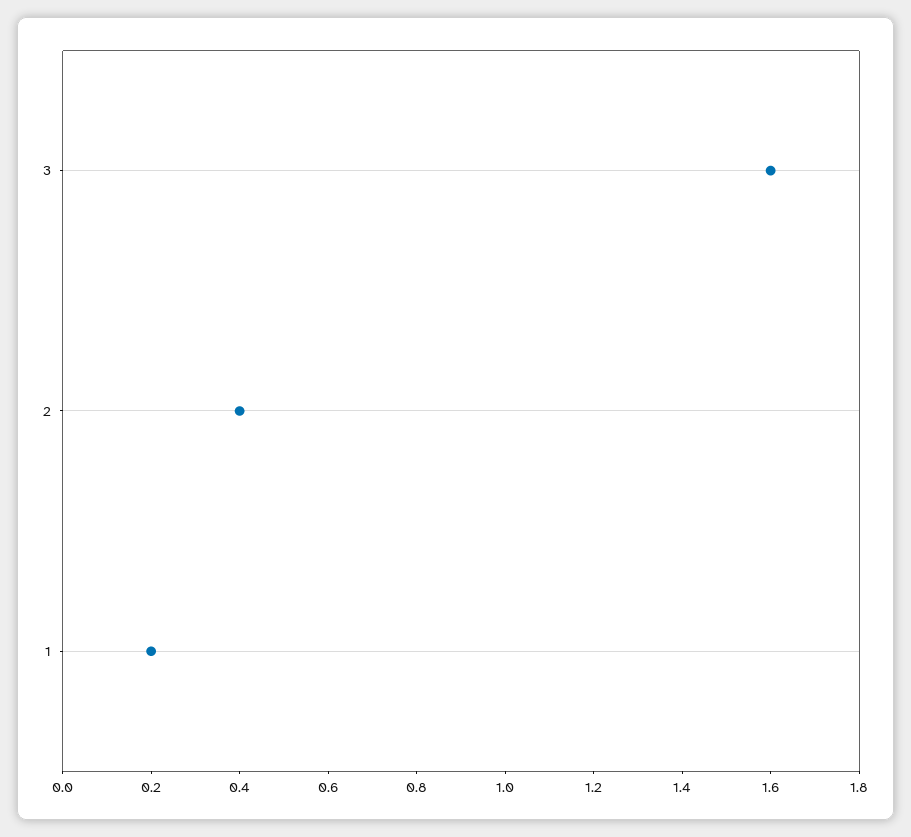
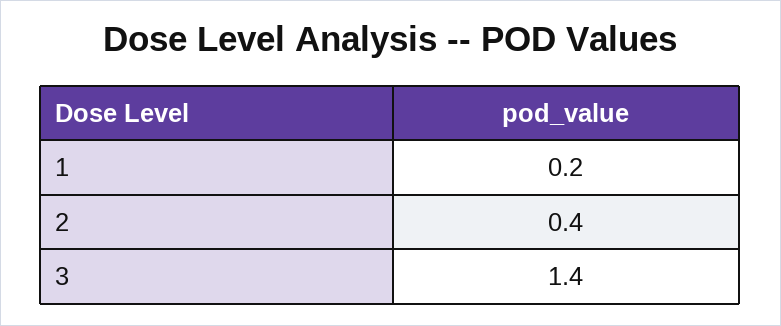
3: 1.6 -> 1.4

